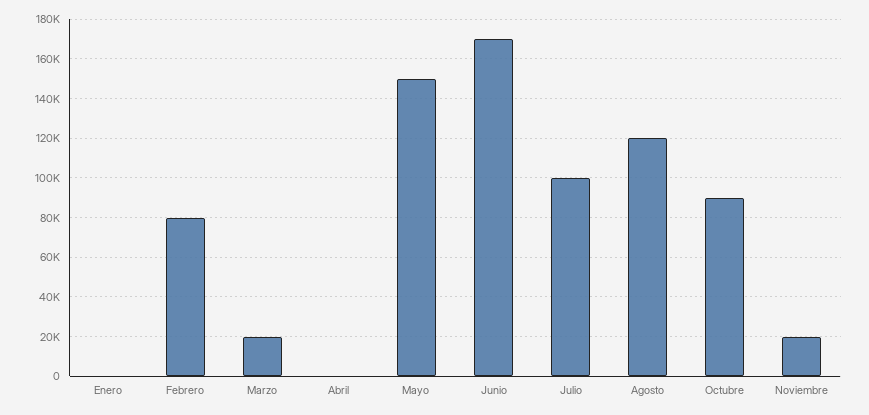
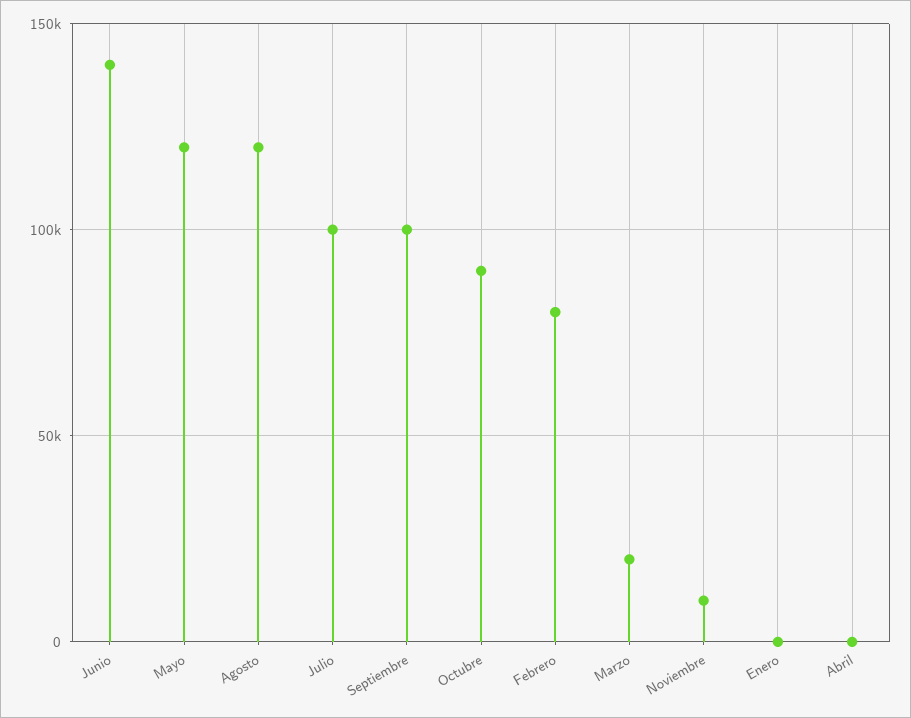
Mayo: 150000 -> 120000
Junio: 170000 -> 140000
Noviembre: 20000 -> 10000
Septiembre: none -> 100000

